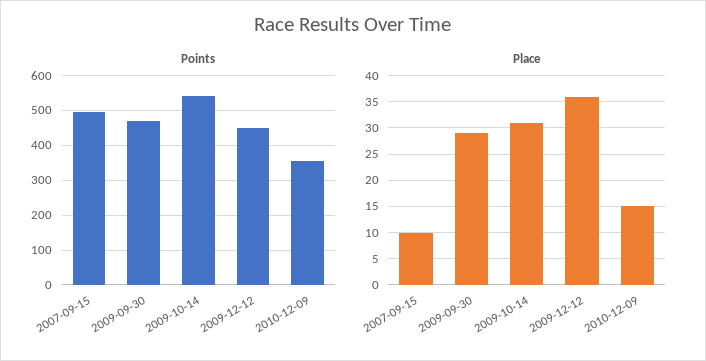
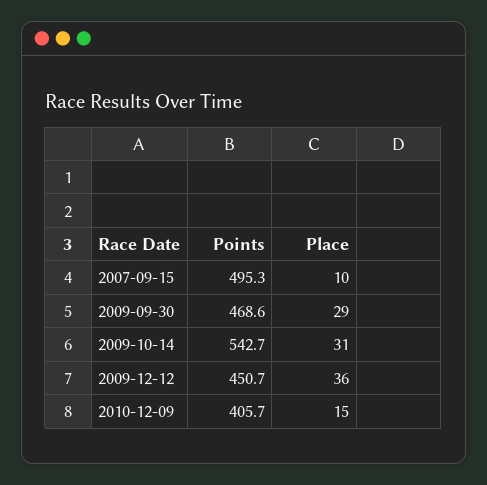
Points, 2010-12-09: 360 -> 405.7

